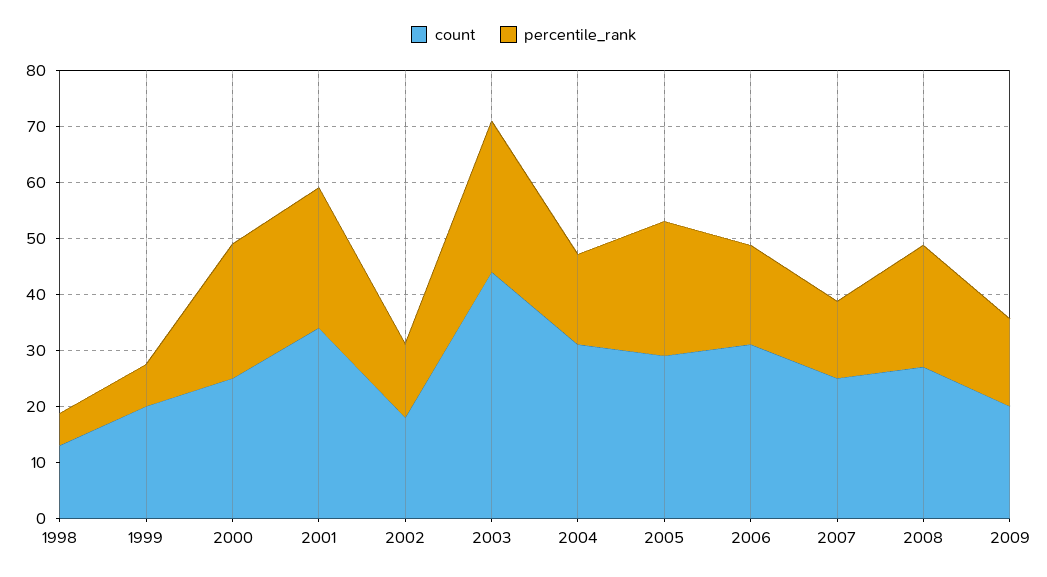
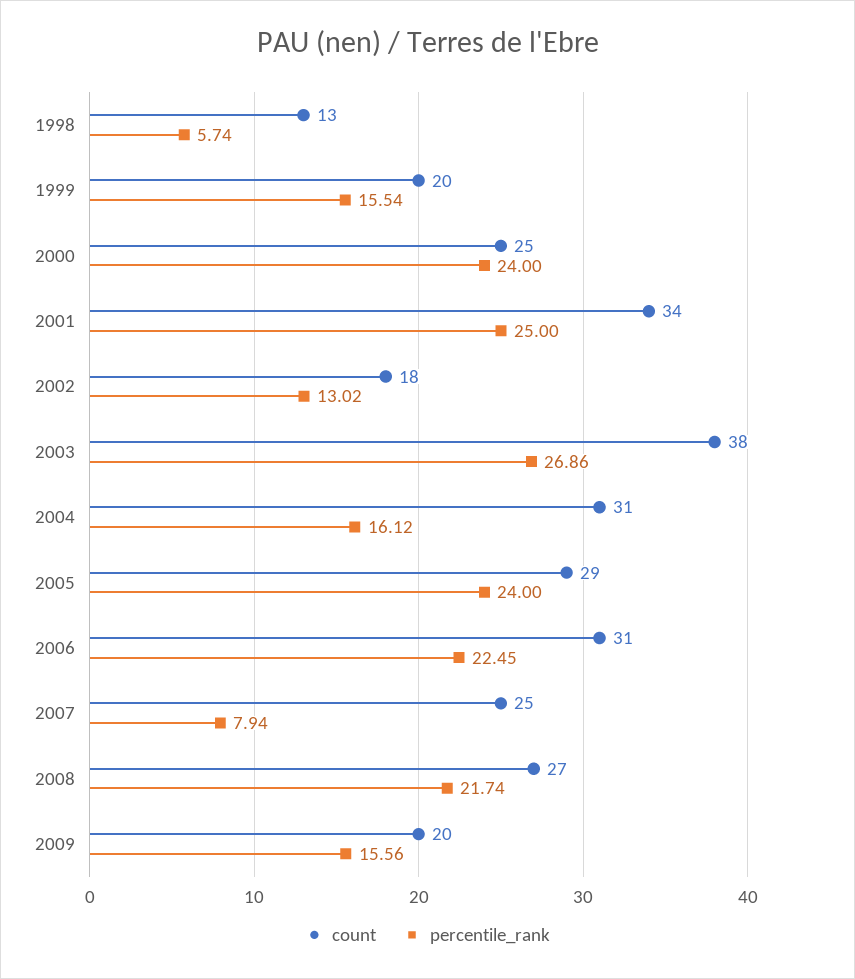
percentile_rank, 1999: 8 -> 15.54
count, 2003: 44 -> 38
percentile_rank, 2006: 18 -> 22.45
percentile_rank, 2007: 14 -> 7.94

